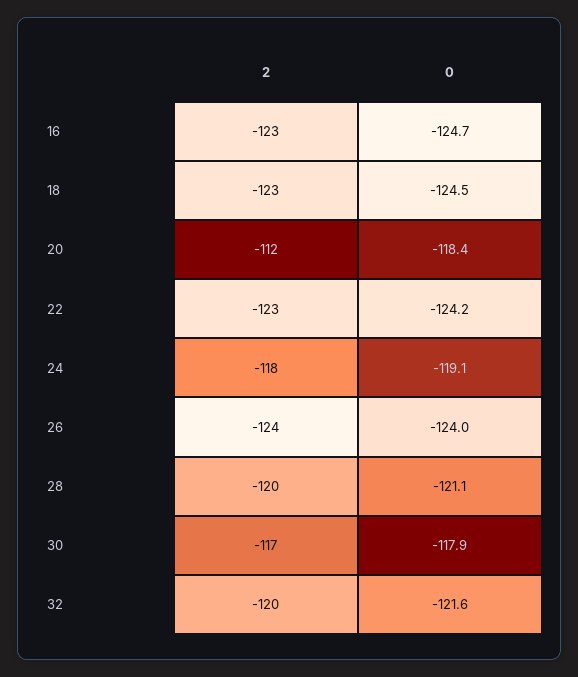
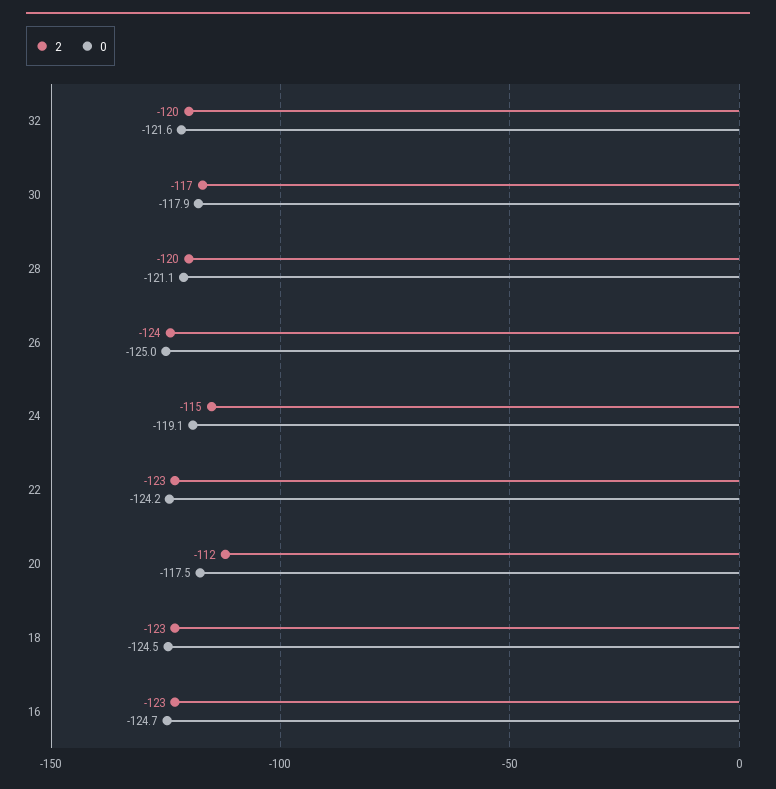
0, 20: -118.4 -> -117.5
2, 24: -118 -> -115
0, 26: -124 -> -125

